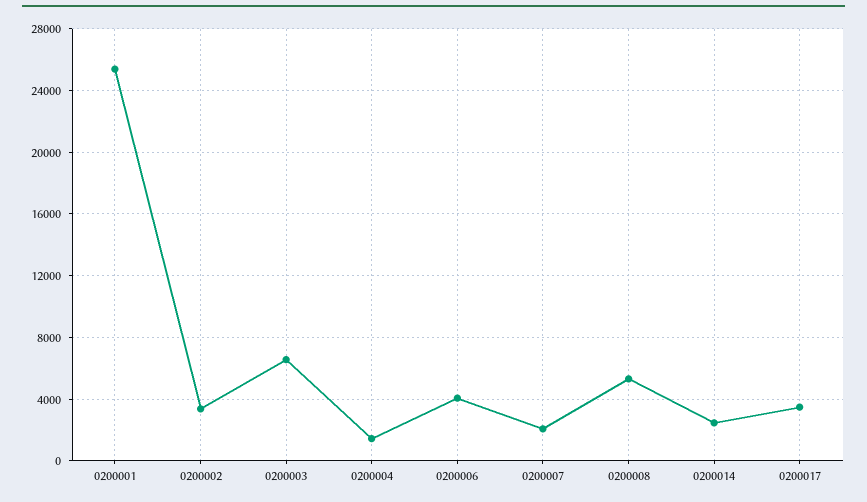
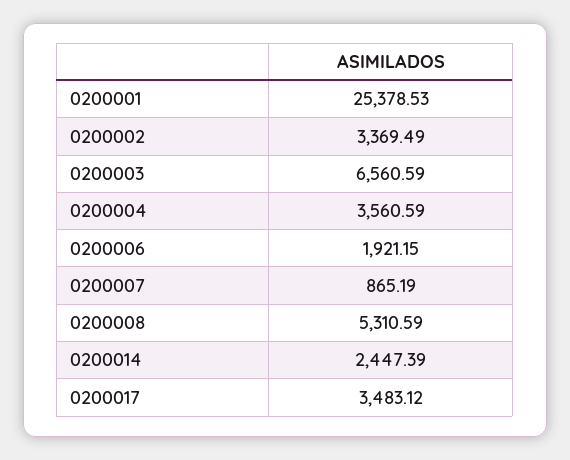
0200004: 1500 -> 3560.59
0200006: 4000 -> 1921.15
0200007: 2000 -> 865.19

